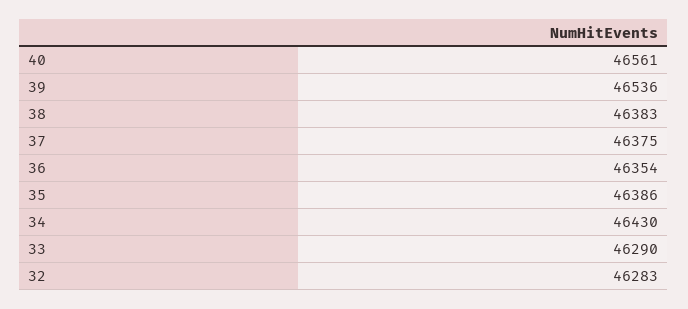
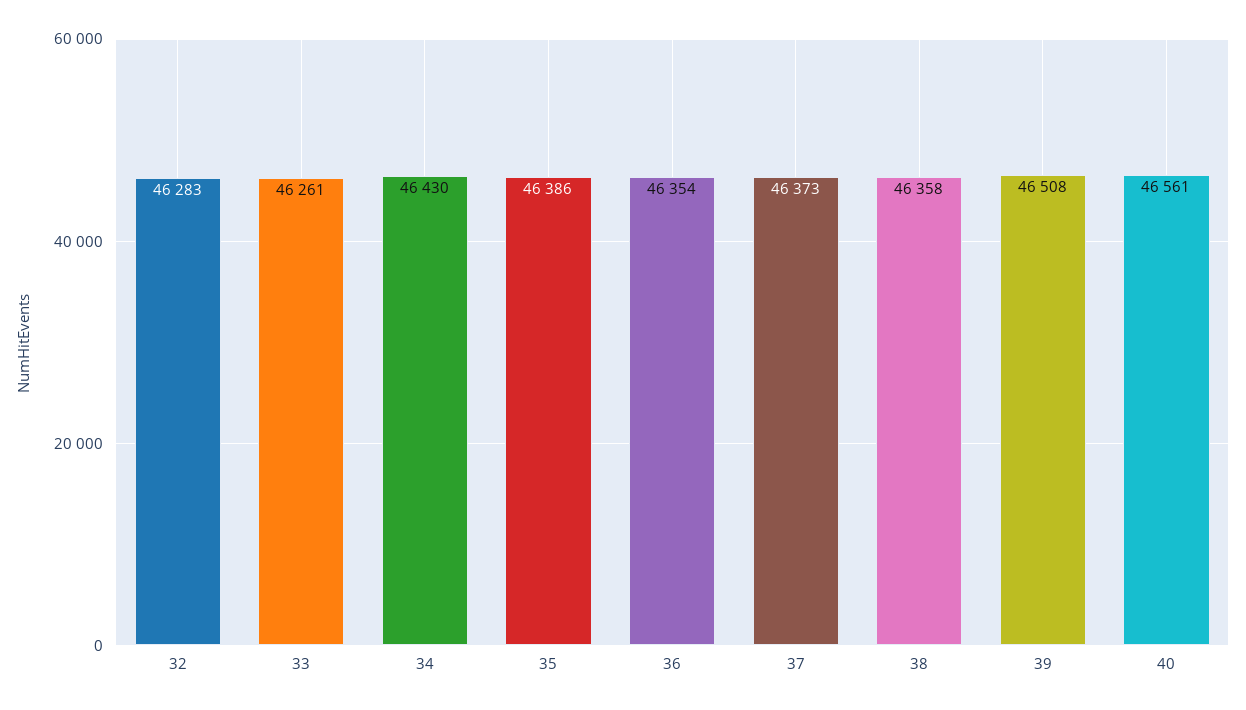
39: 46536 -> 46508
38: 46383 -> 46358
37: 46375 -> 46373
33: 46290 -> 46261

